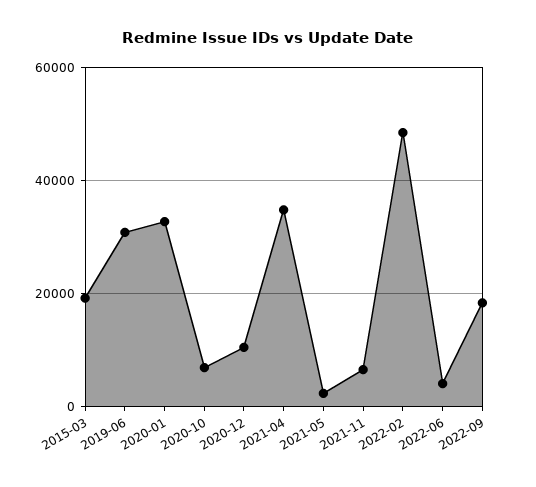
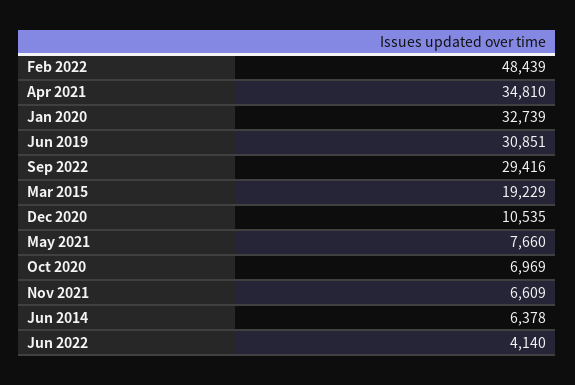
2021-05: 2000 -> 7660
2022-09: 18000 -> 29416
Jun 2014: none -> 6378

